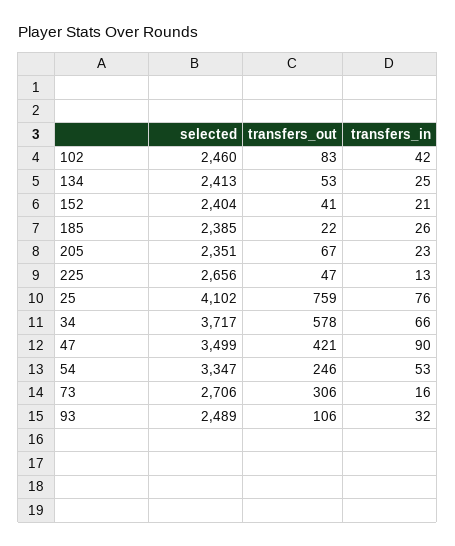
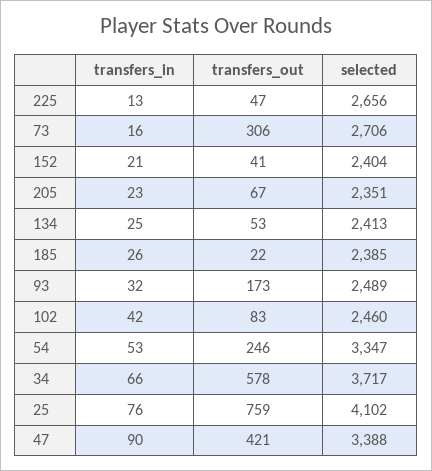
selected, 47: 3499 -> 3388
transfers_out, 93: 106 -> 173

